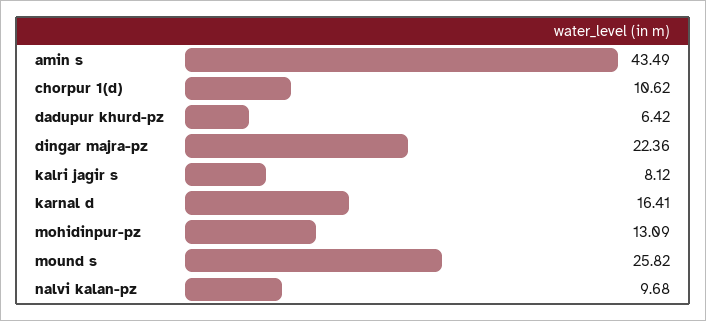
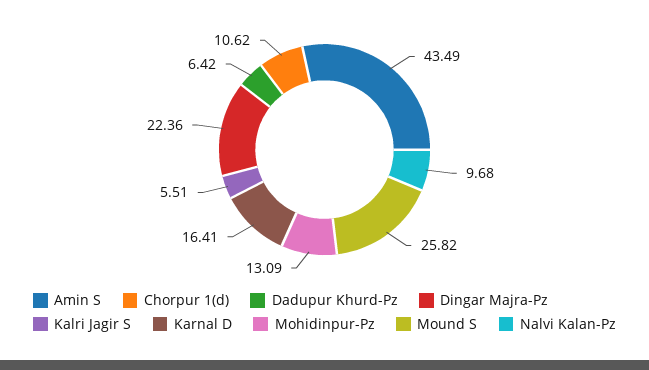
kalri jagir s: 8.12 -> 5.51

